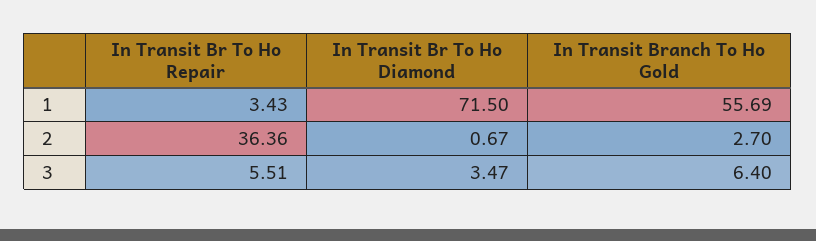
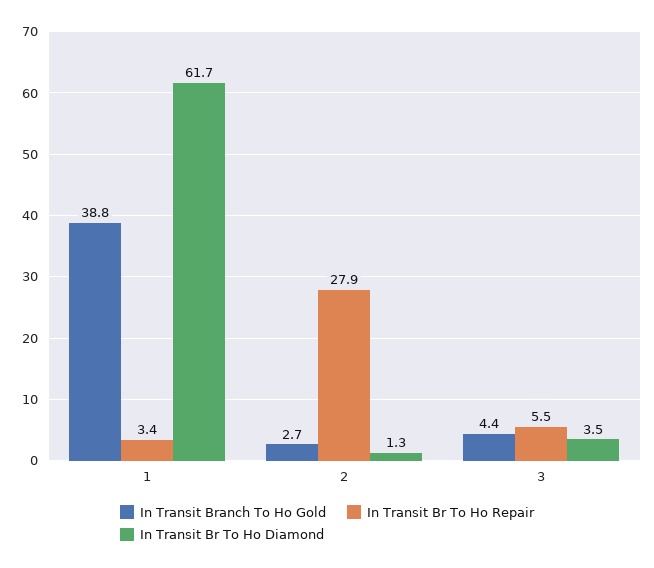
In Transit Br To Ho Diamond, 1: 71.5 -> 61.7
In Transit Branch To Ho Gold, 1: 55.69 -> 38.8
In Transit Br To Ho Repair, 2: 36.36 -> 27.9
In Transit Br To Ho Diamond, 2: 0.67 -> 1.3
In Transit Branch To Ho Gold, 3: 6.4 -> 4.4

